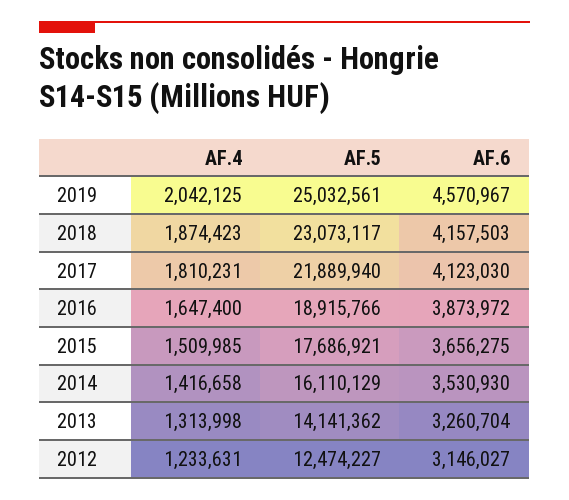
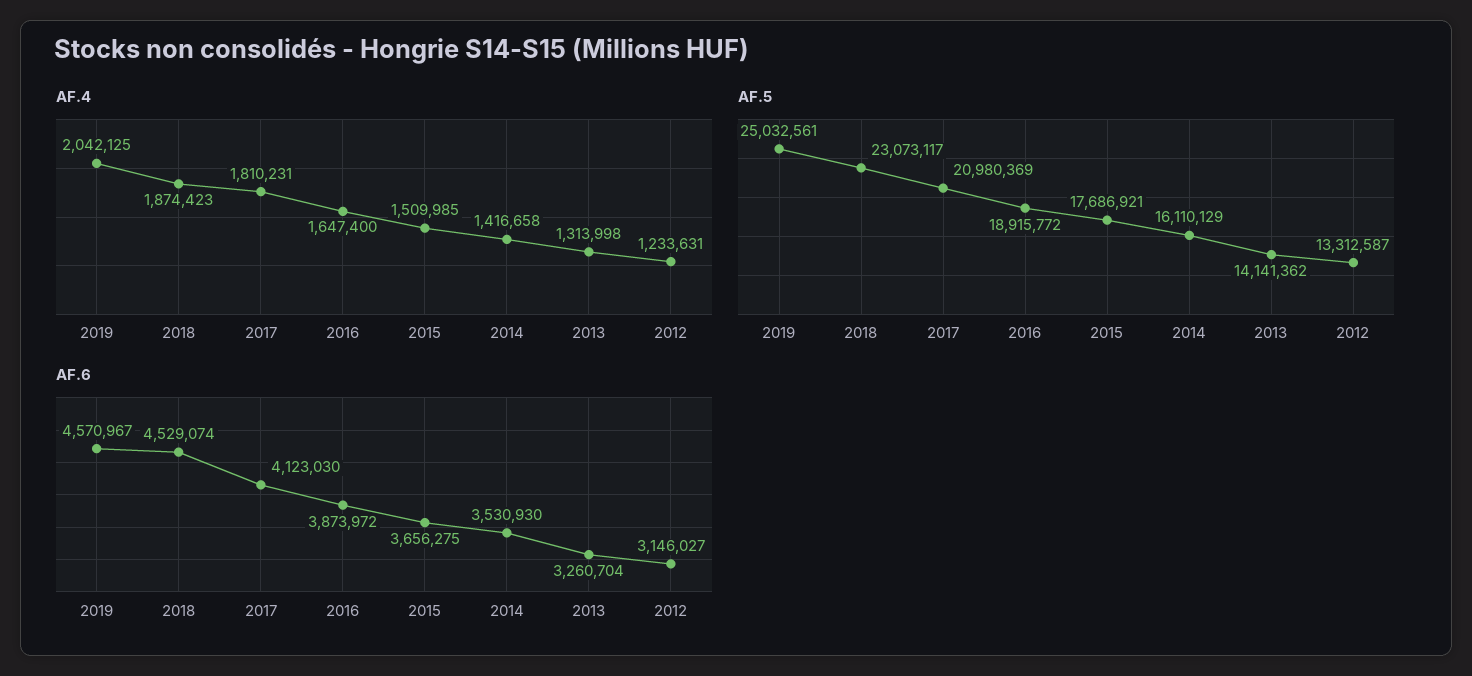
AF.6, 2018: 4157503 -> 4529074
AF.5, 2017: 21889940 -> 20980369
AF.5, 2016: 18915766 -> 18915772
AF.5, 2012: 12474227 -> 13312587

